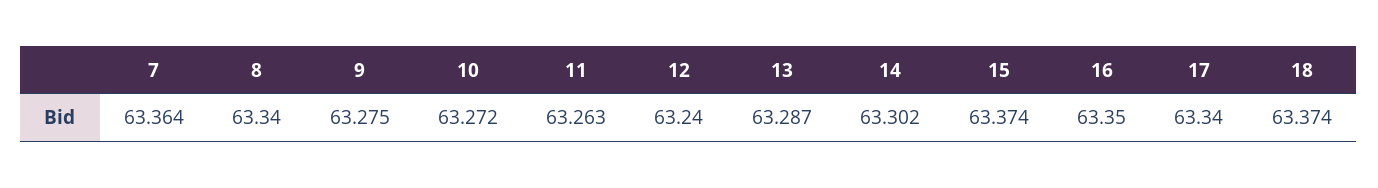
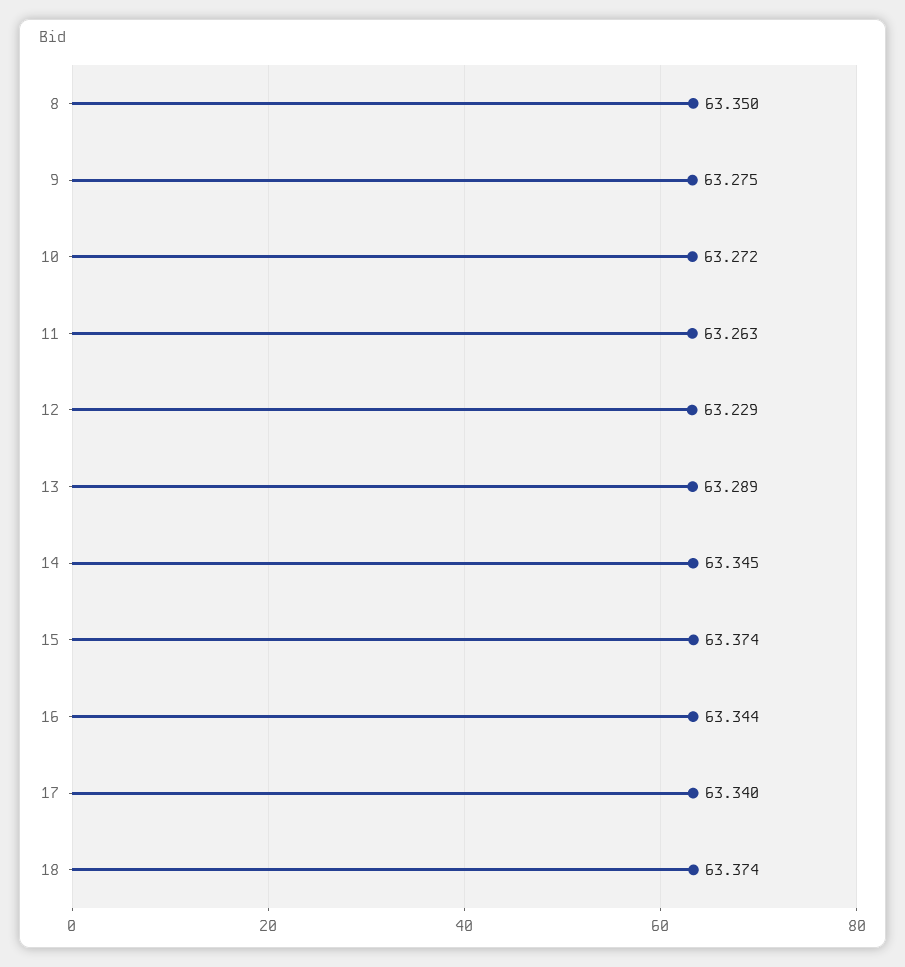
7: 63.364 -> none
8: 63.34 -> 63.35
12: 63.24 -> 63.229
13: 63.287 -> 63.289
14: 63.302 -> 63.345
16: 63.35 -> 63.344

